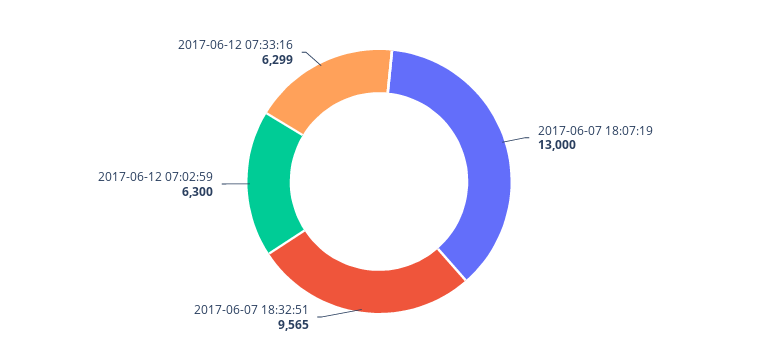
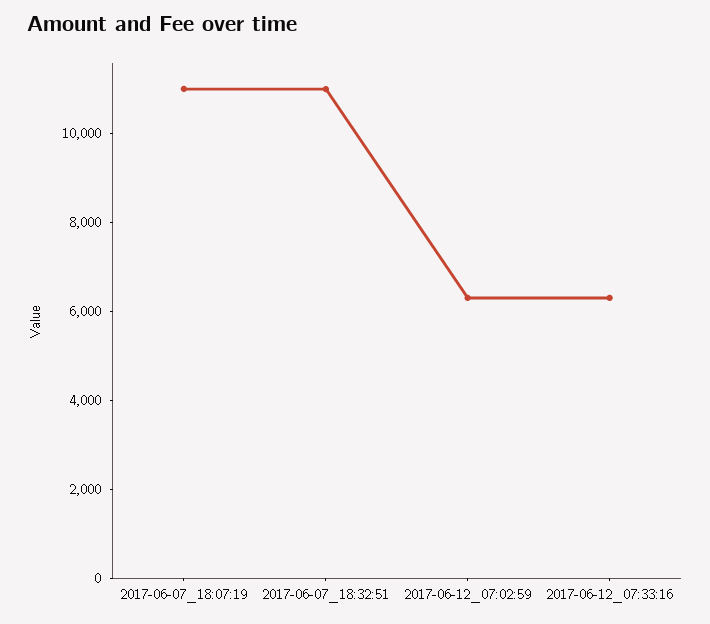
2017-06-07 18:07:19: 13000 -> 11000
2017-06-07 18:32:51: 9565 -> 11000

